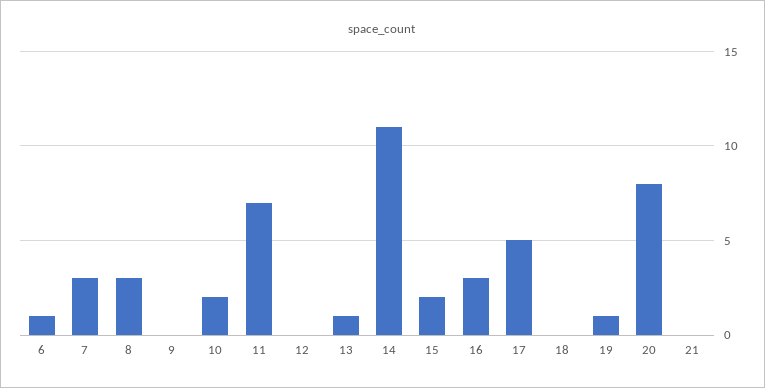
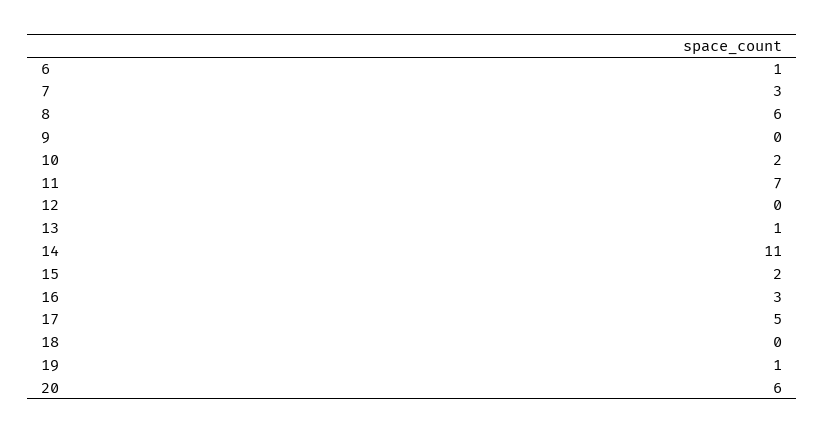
8: 3 -> 6
20: 8 -> 6
21: 0 -> none

